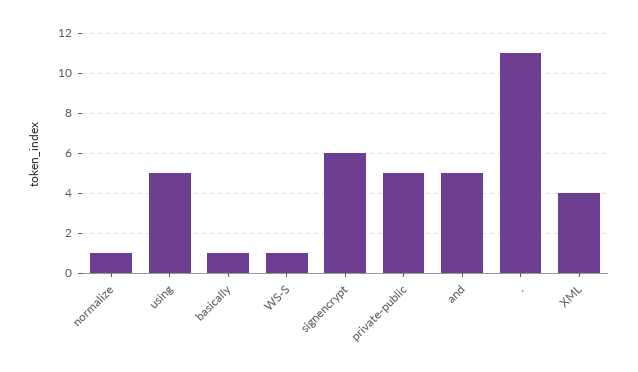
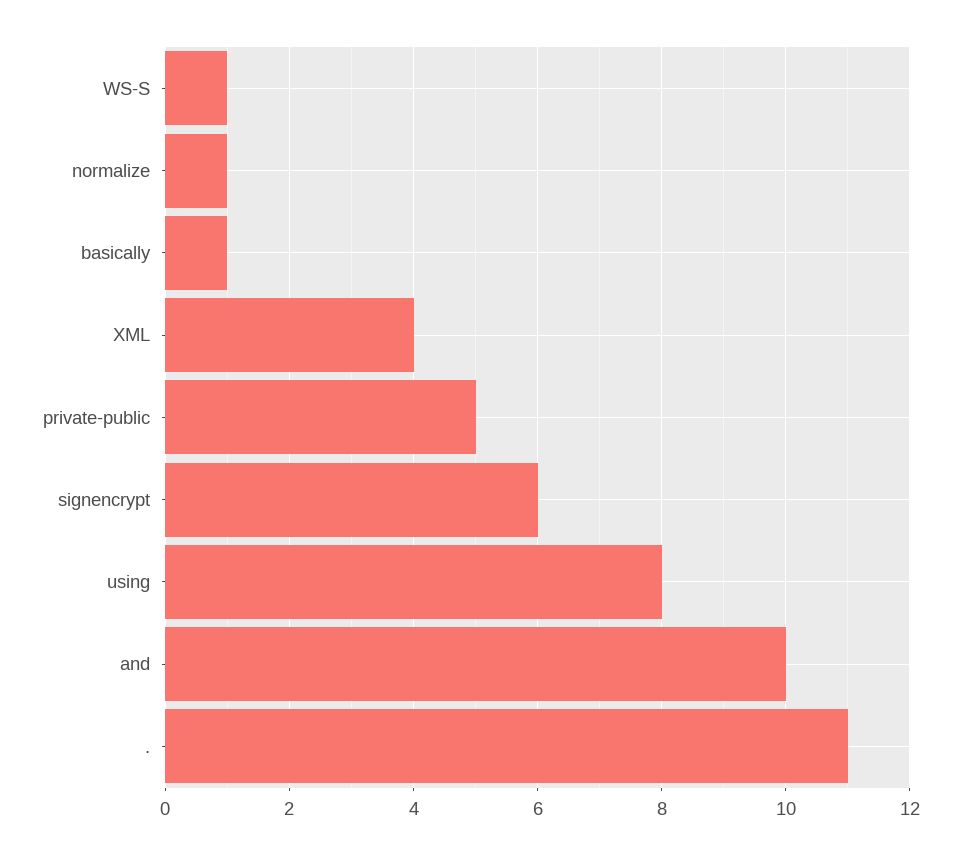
using: 5 -> 8
and: 5 -> 10

